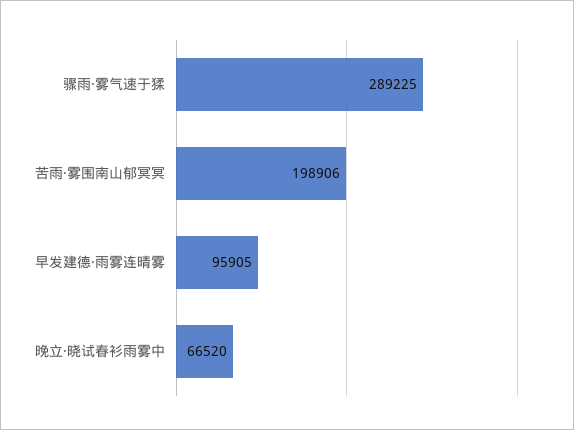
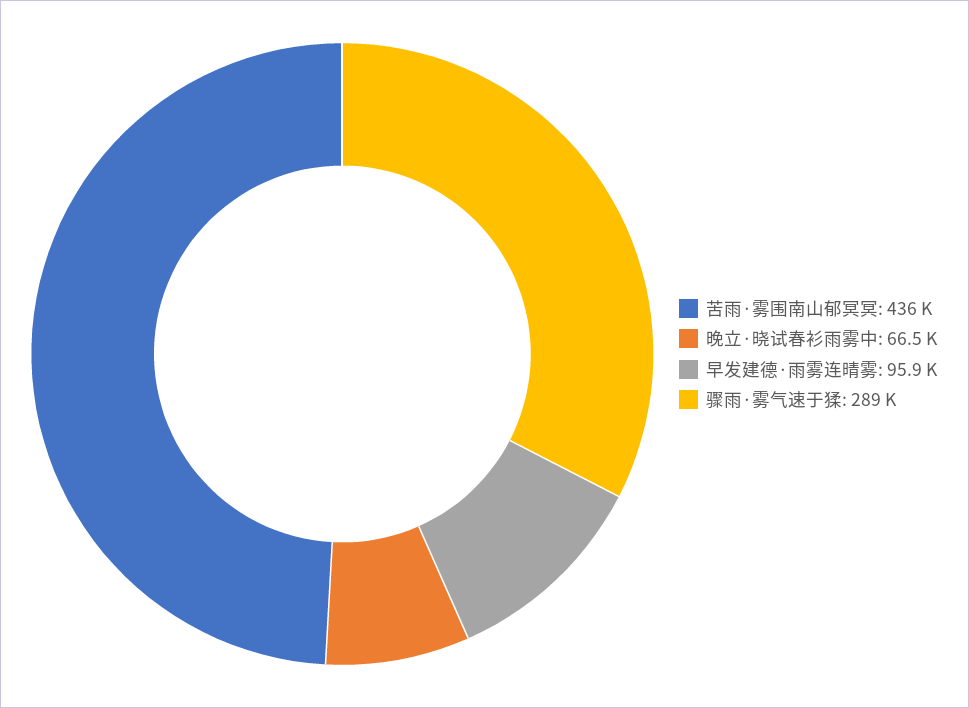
苦雨·雾围南山郁冥冥: 198906 -> 436000

